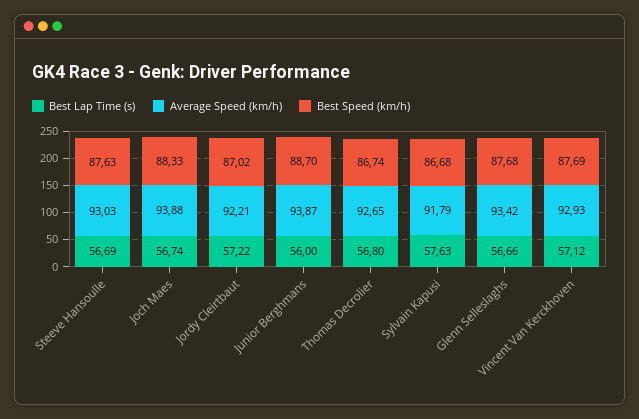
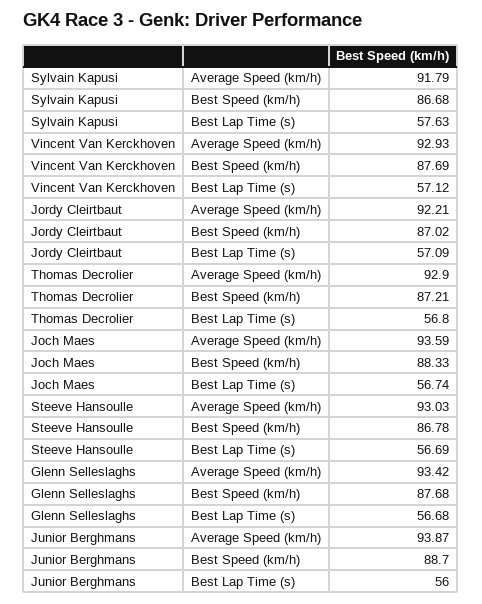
Best Speed (km/h), Steeve Hansoulle: 87.63 -> 86.78
Average Speed (km/h), Joch Maes: 93.88 -> 93.59
Best Lap Time (s), Jordy Cleirtbaut: 57.22 -> 57.09
Average Speed (km/h), Thomas Decrolier: 92.65 -> 92.9
Best Speed (km/h), Thomas Decrolier: 86.74 -> 87.21
Best Lap Time (s), Glenn Selleslaghs: 56.66 -> 56.68

